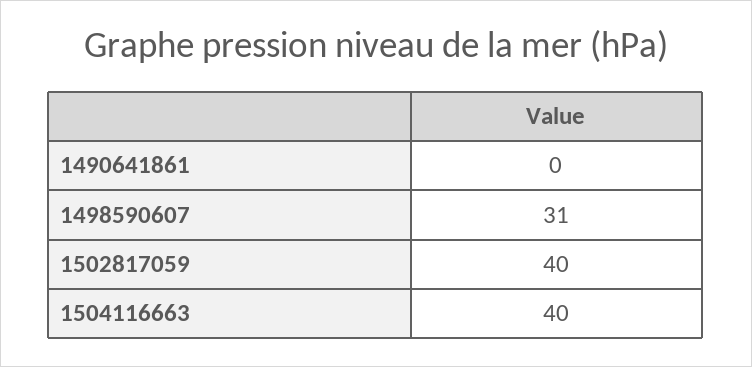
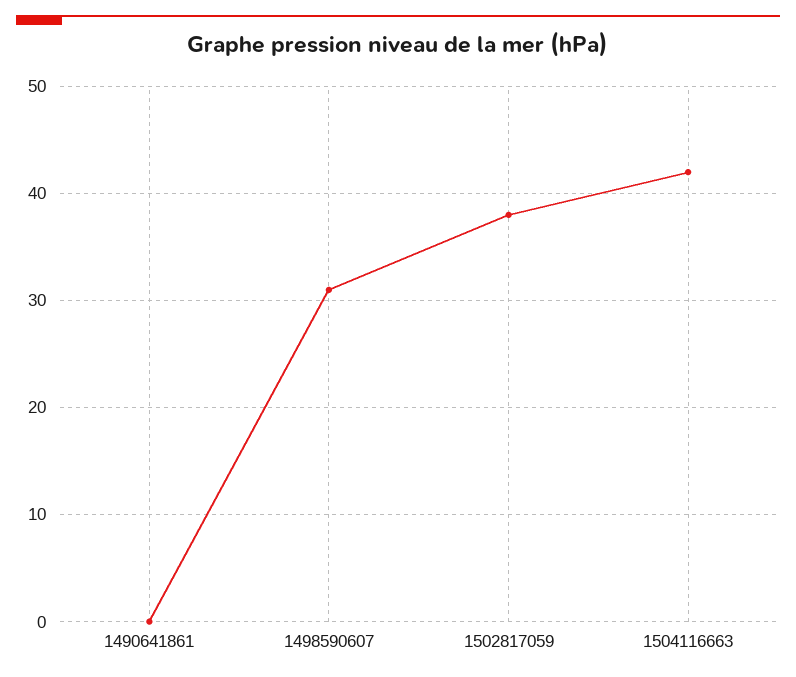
1502817059: 40 -> 38
1504116663: 40 -> 42

